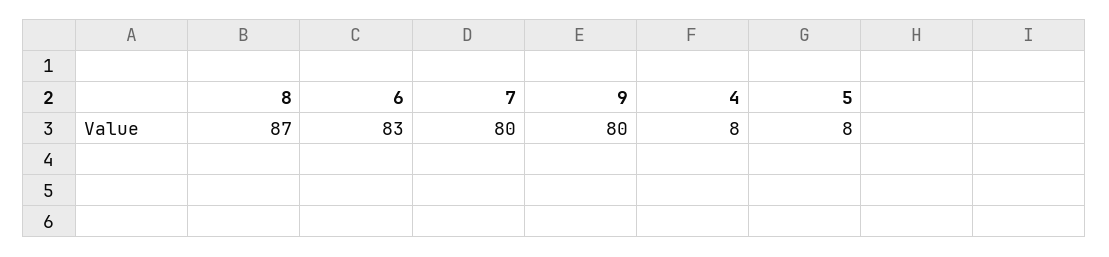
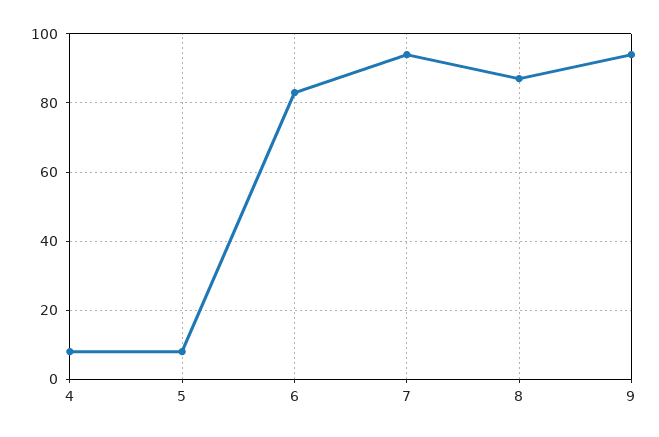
7: 80 -> 95
9: 80 -> 95

